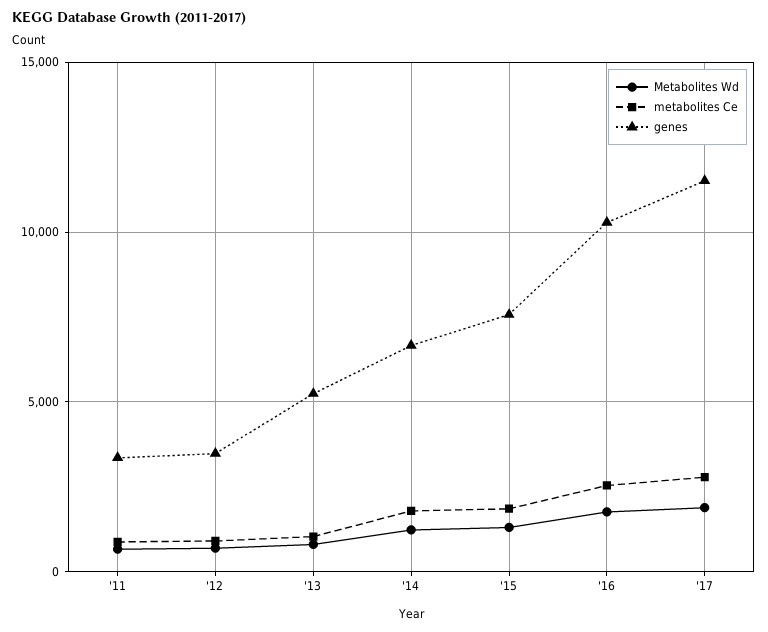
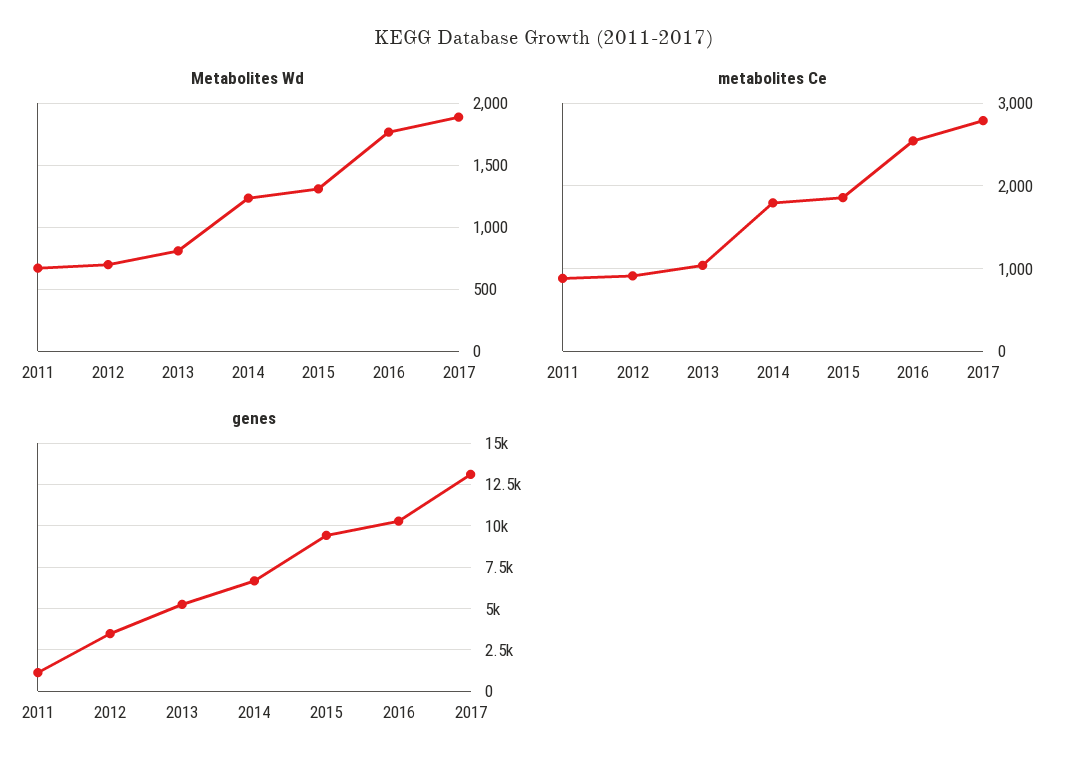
genes, '11: 3500 -> 1000
genes, '15: 7500 -> 9500
genes, '17: 11500 -> 13000

